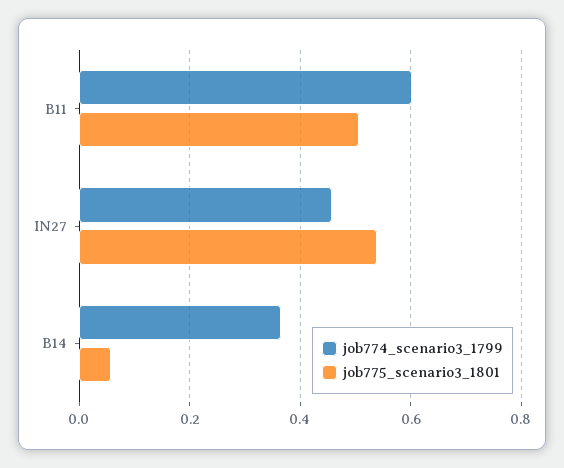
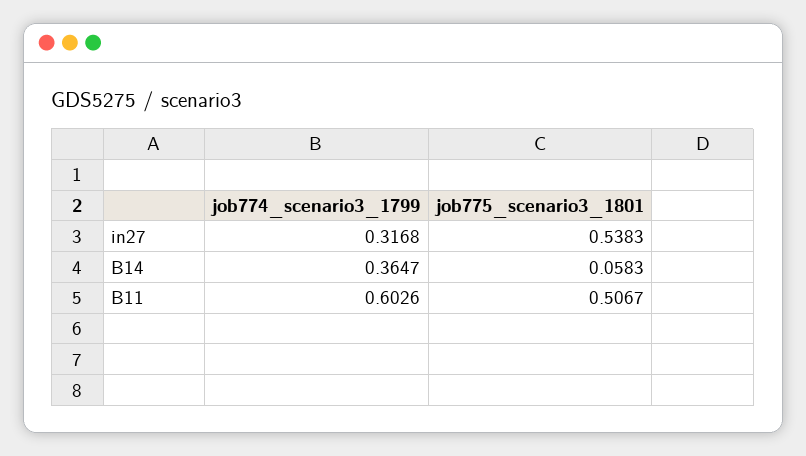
job774_scenario3_1799, IN27: 0.46 -> 0.3168

